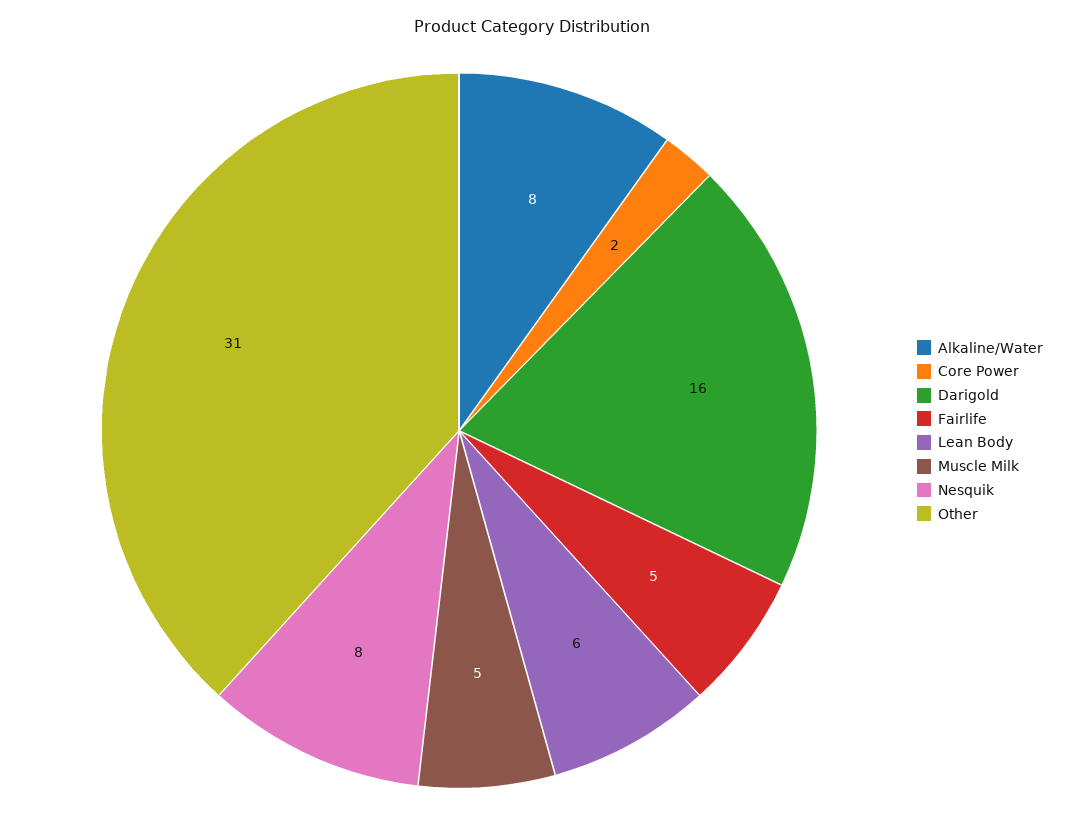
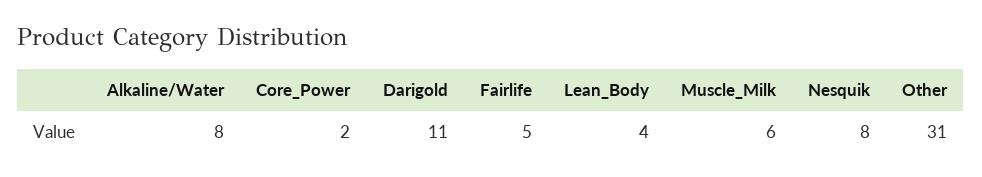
Darigold: 16 -> 11
Lean Body: 6 -> 4
Muscle Milk: 5 -> 6

